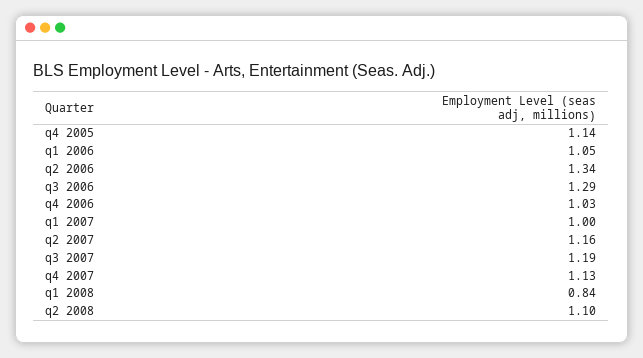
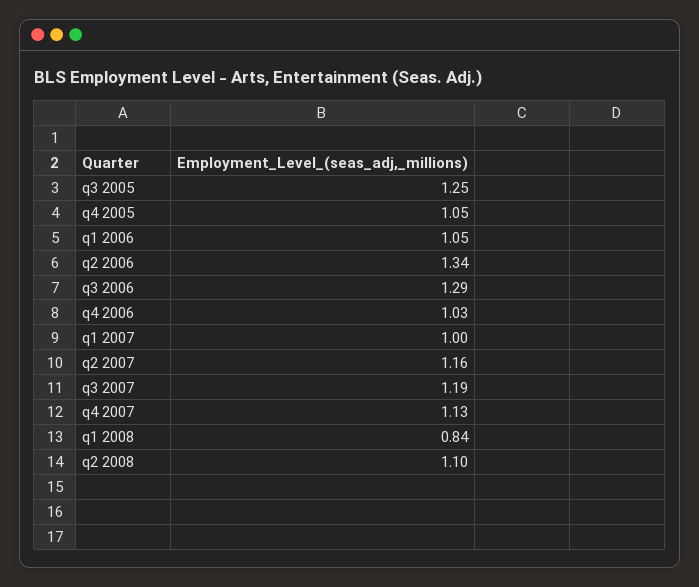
q4 2005: 1.14 -> 1.05
q3 2005: none -> 1.25

